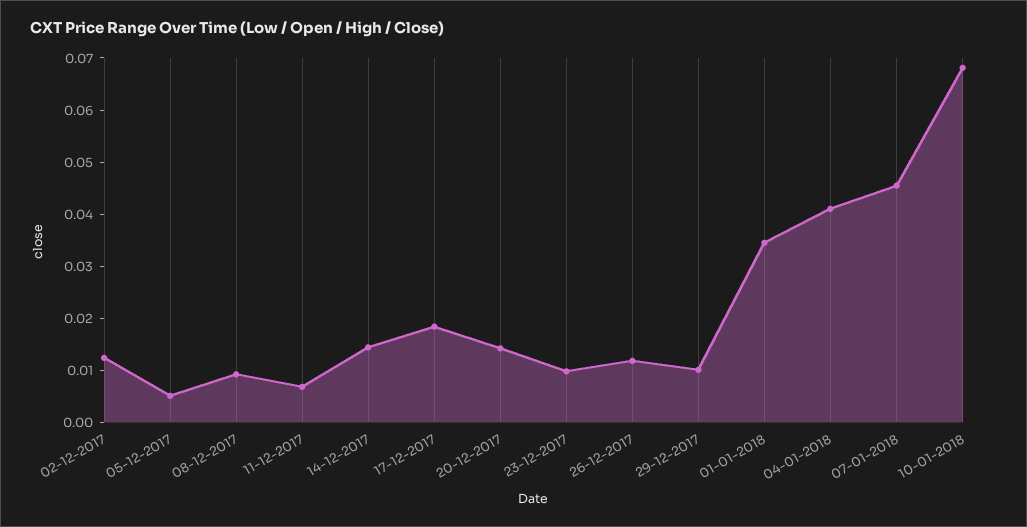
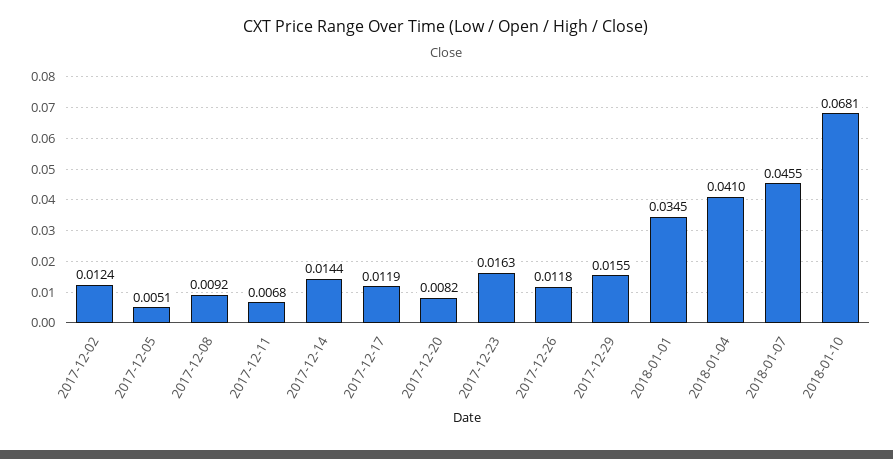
17-12-2017: 0.018 -> 0.0119
20-12-2017: 0.014 -> 0.0082
23-12-2017: 0.01 -> 0.0163
29-12-2017: 0.01 -> 0.0155

